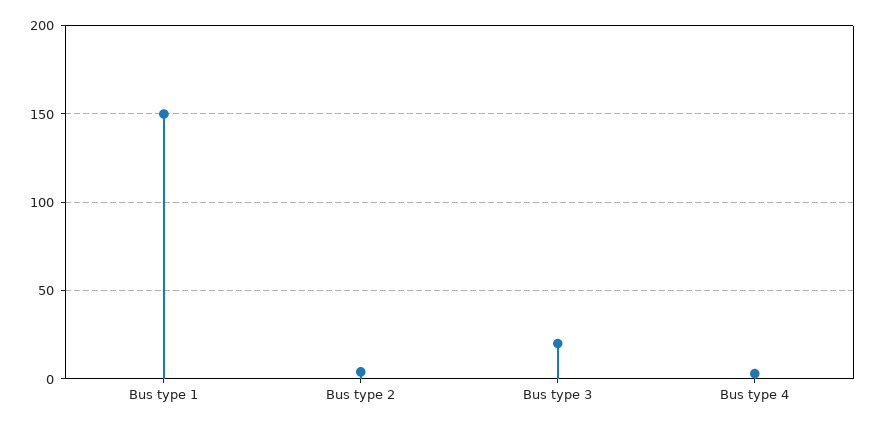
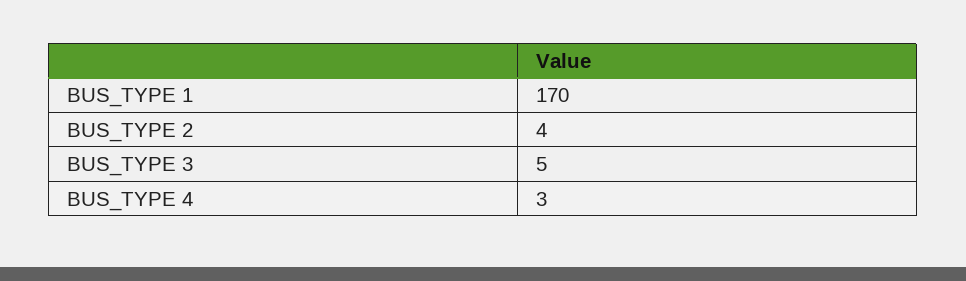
Bus type 1: 150 -> 170
Bus type 3: 20 -> 5

